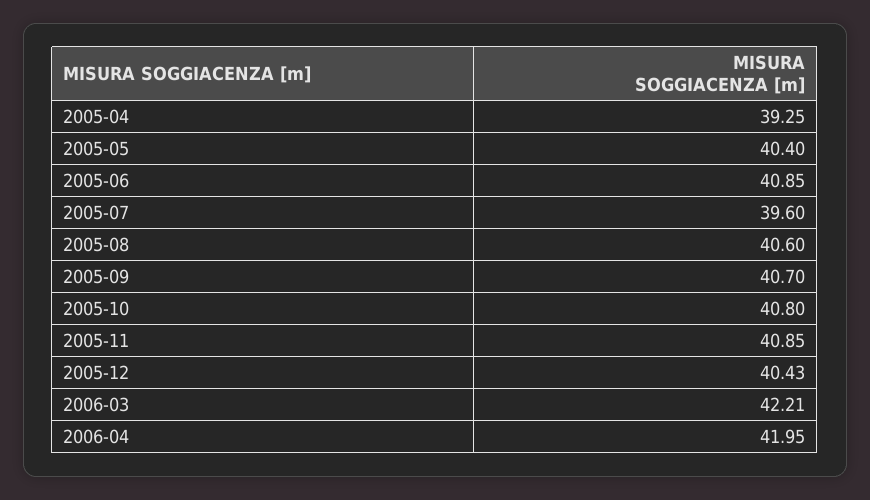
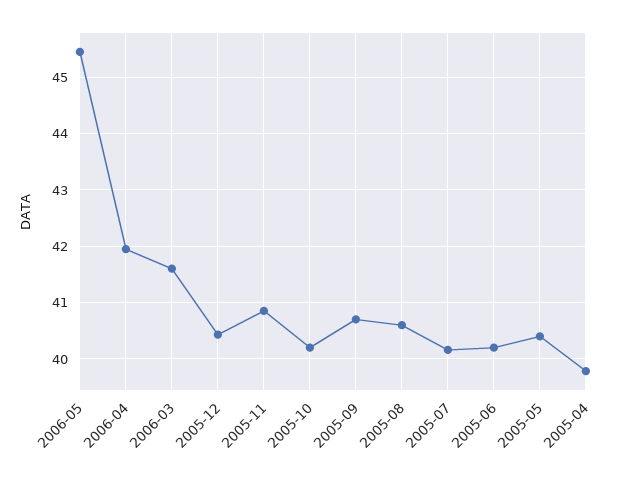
2005-04: 39.25 -> 39.8
2005-06: 40.85 -> 40.2
2005-07: 39.6 -> 40.2
2005-10: 40.8 -> 40.2
2006-03: 42.21 -> 41.6
2006-05: none -> 45.4

